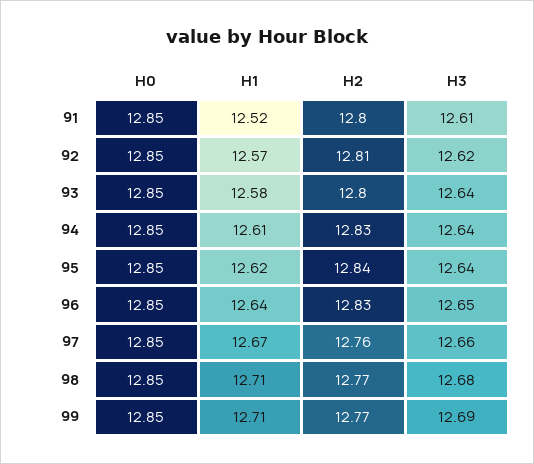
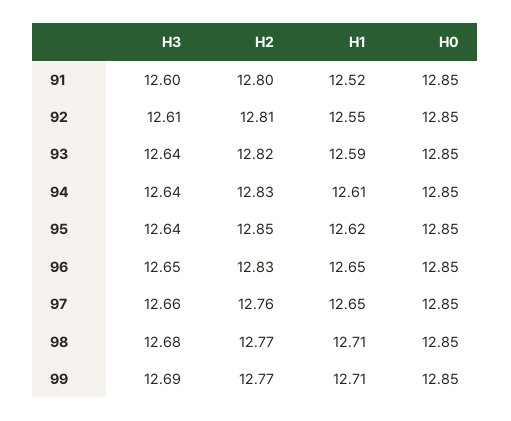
H3, 91: 12.61 -> 12.6
H1, 92: 12.57 -> 12.55
H3, 92: 12.62 -> 12.61
H1, 93: 12.58 -> 12.59
H2, 93: 12.8 -> 12.82
H2, 95: 12.84 -> 12.85
H1, 96: 12.64 -> 12.65
H1, 97: 12.67 -> 12.65

